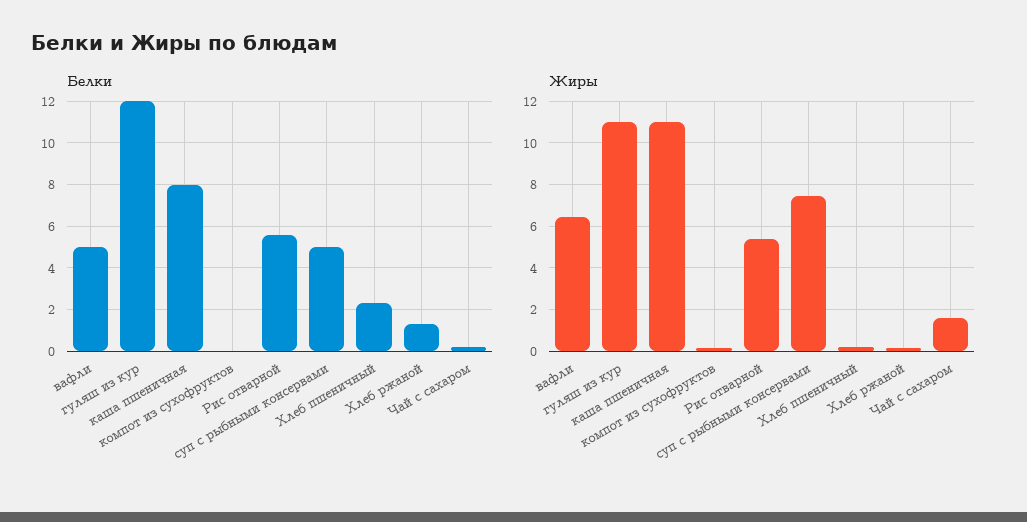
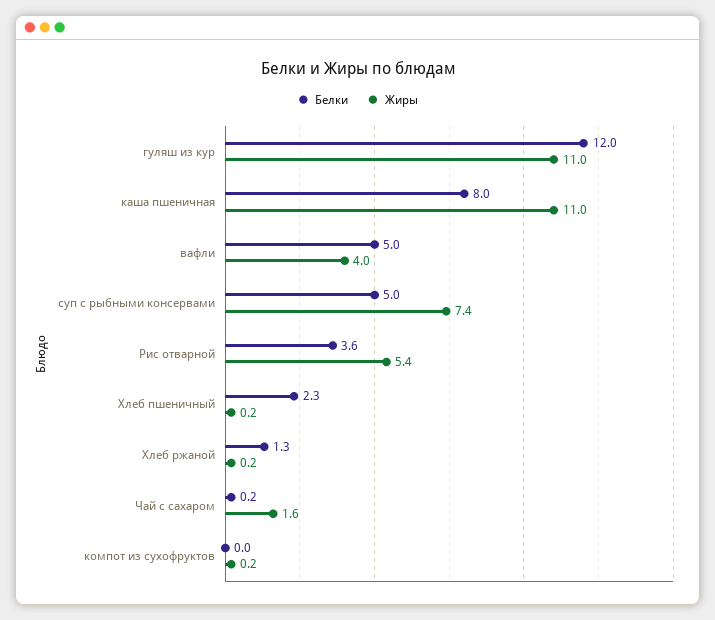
Белки, Рис отварной: 5.5 -> 3.6
Жиры, вафли: 6.5 -> 4

